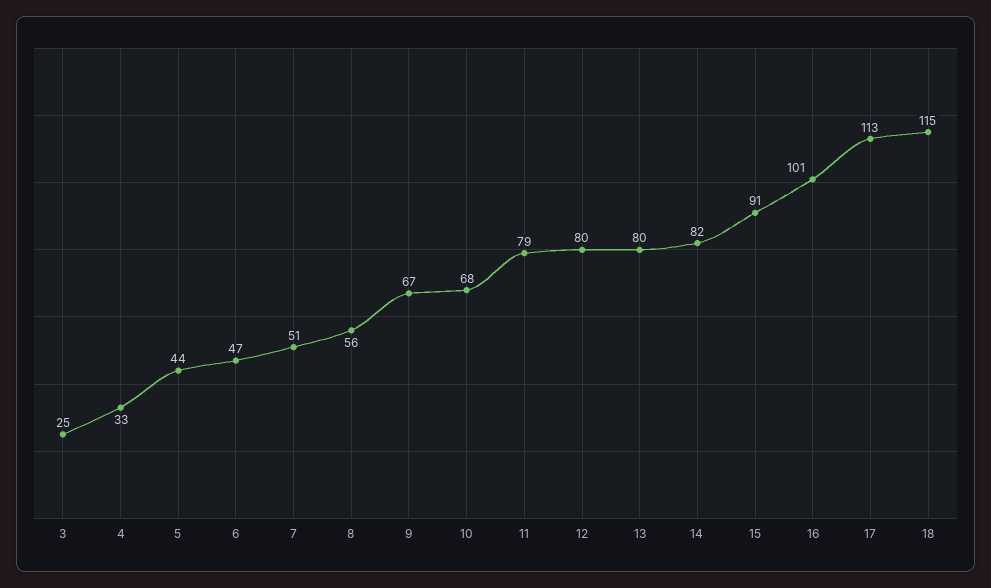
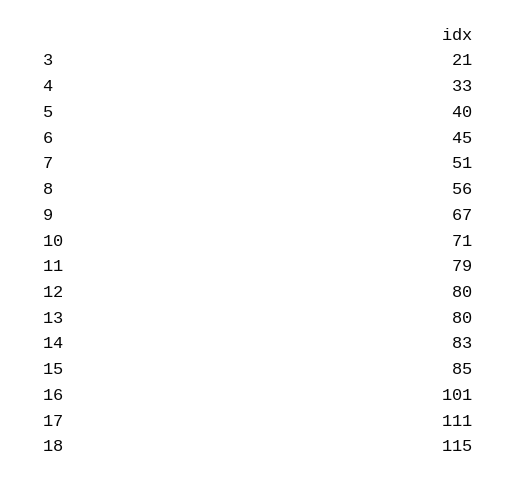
3: 25 -> 21
5: 44 -> 40
6: 47 -> 45
10: 68 -> 71
14: 82 -> 83
15: 91 -> 85
17: 113 -> 111

